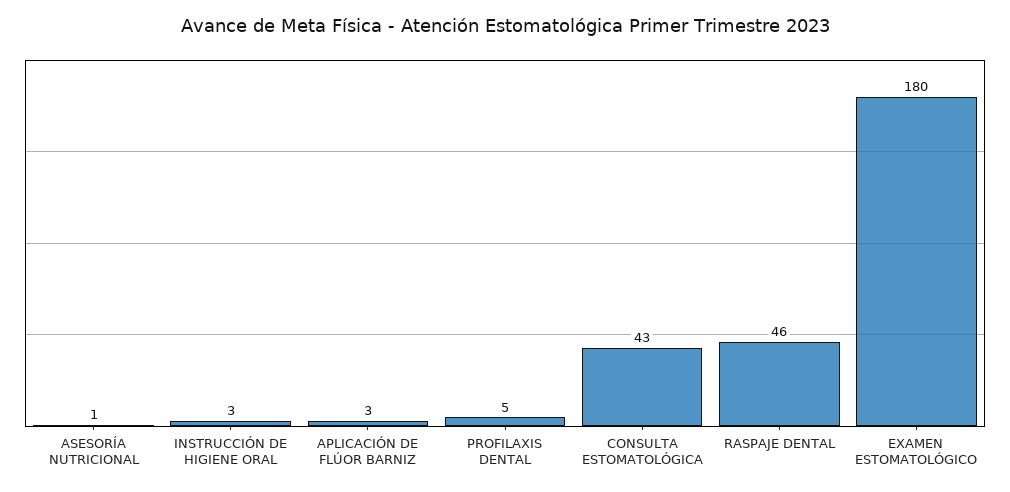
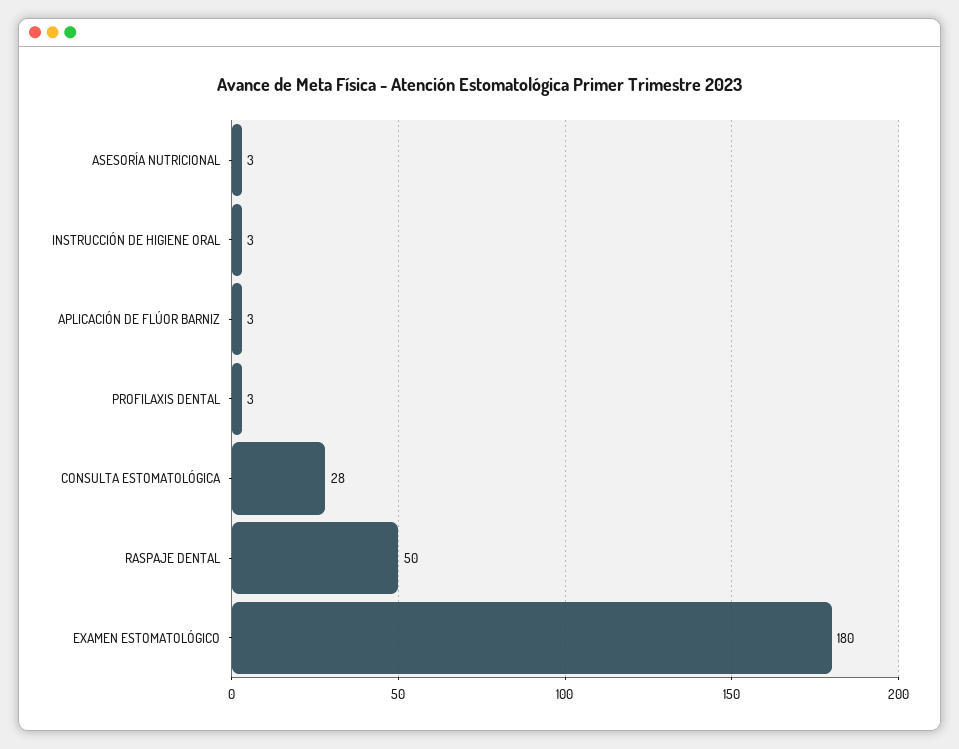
ASESORÍA NUTRICIONAL: 1 -> 3
PROFILAXIS DENTAL: 5 -> 3
CONSULTA ESTOMATOLÓGICA: 43 -> 28
RASPAJE DENTAL: 46 -> 50

